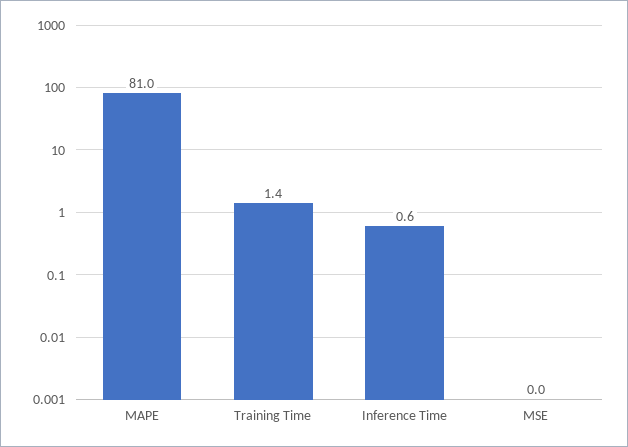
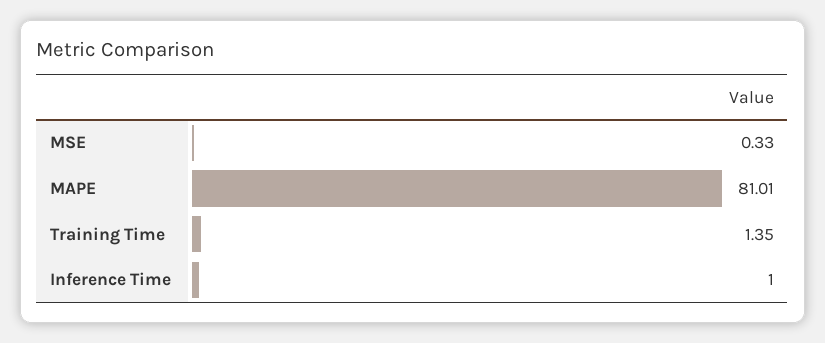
Inference Time: 0.6 -> 1
MSE: 0 -> 0.33

